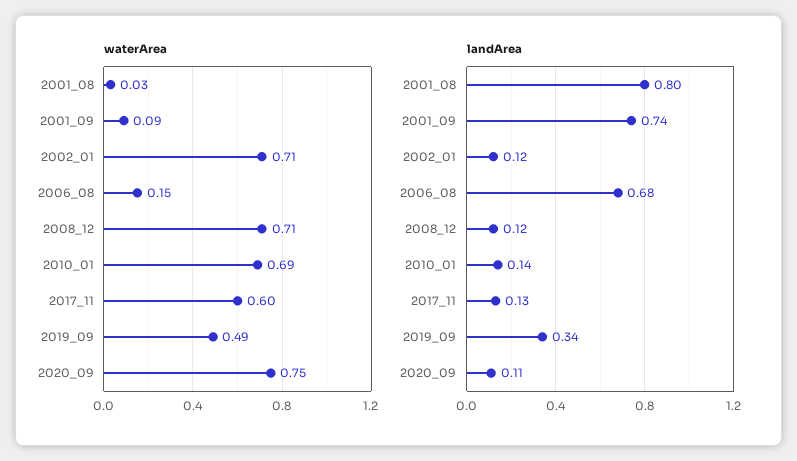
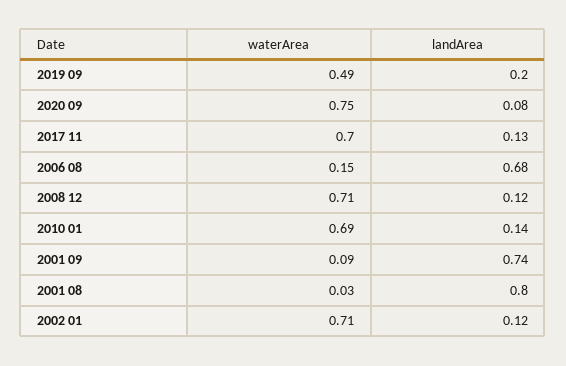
waterArea, 2017_11: 0.6 -> 0.7
landArea, 2019_09: 0.34 -> 0.2
landArea, 2020_09: 0.11 -> 0.08

